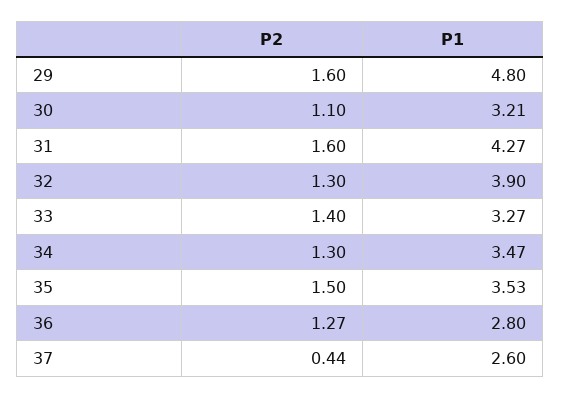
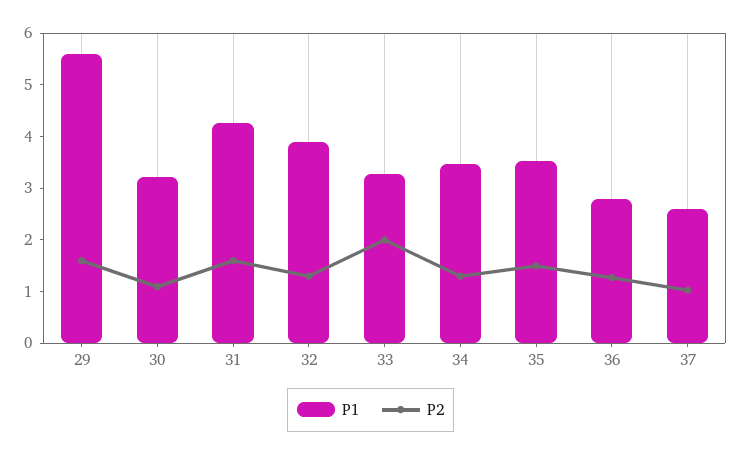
P1, 29: 4.8 -> 5.6
P2, 33: 1.4 -> 2
P2, 37: 0.44 -> 1

